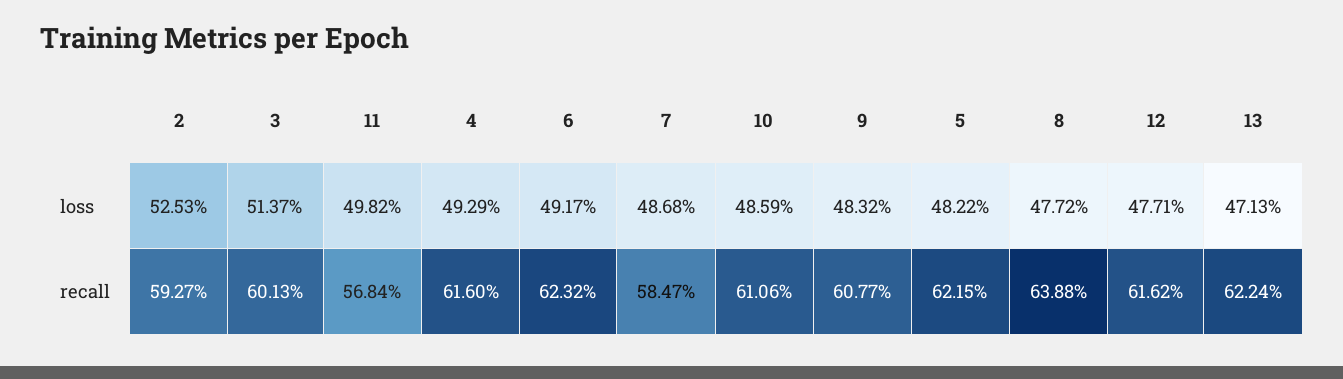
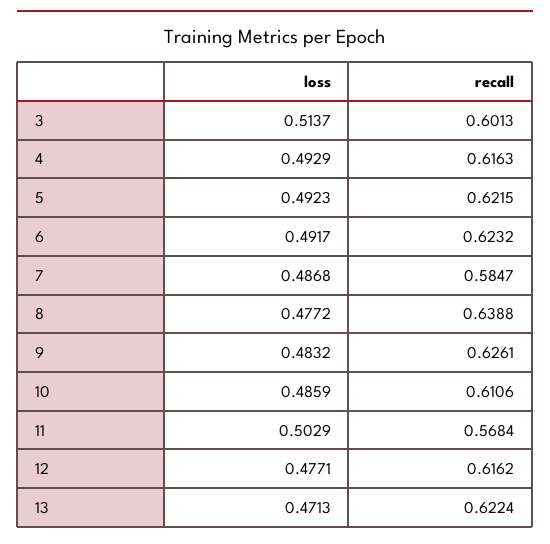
2, loss: 0.5253 -> none
11, loss: 0.4982 -> 0.5029
5, loss: 0.4822 -> 0.4923
2, recall: 0.5927 -> none
4, recall: 0.616 -> 0.6163
9, recall: 0.6077 -> 0.6261

